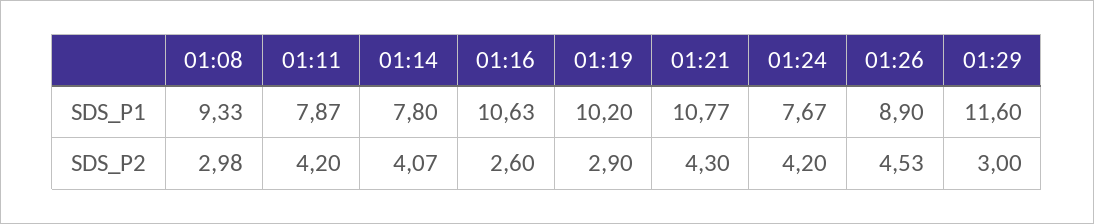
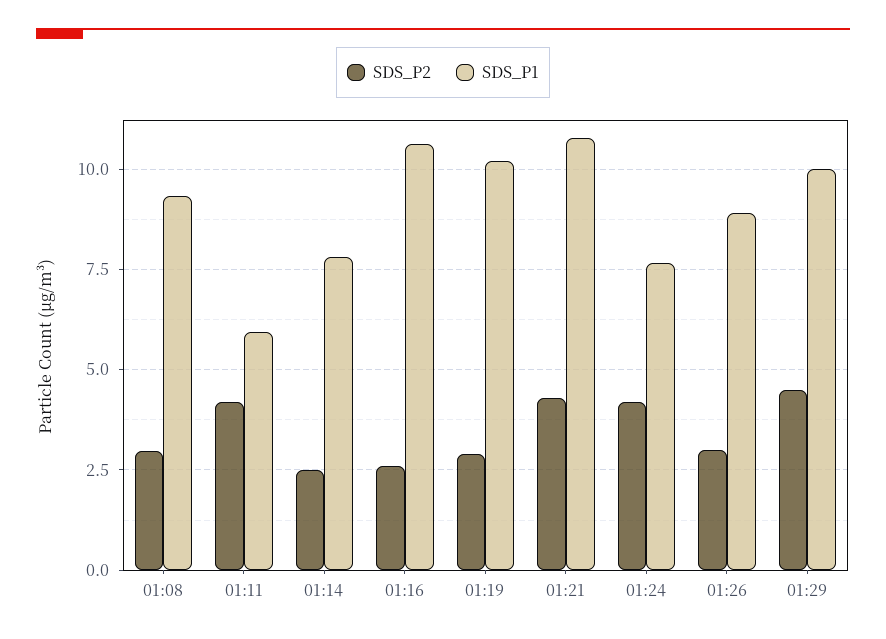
SDS_P1, 01:11: 7.87 -> 6
SDS_P1, 01:29: 11.6 -> 10
SDS_P2, 01:14: 4.07 -> 2.5
SDS_P2, 01:26: 4.53 -> 3
SDS_P2, 01:29: 3 -> 4.5

